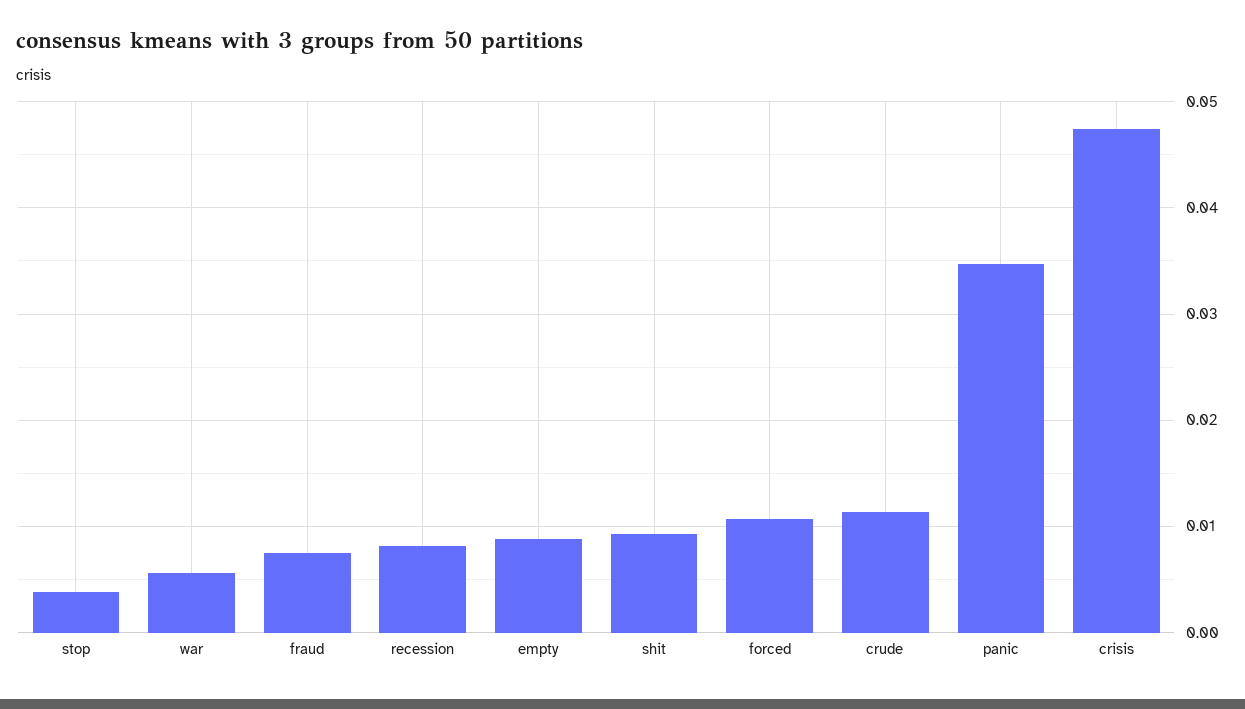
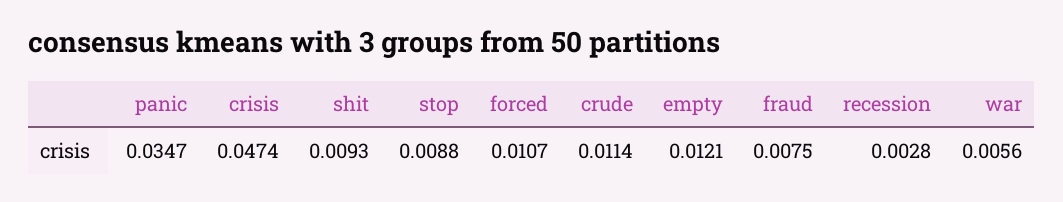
stop: 0.004 -> 0.0088
recession: 0.008 -> 0.0028
empty: 0.009 -> 0.0121

